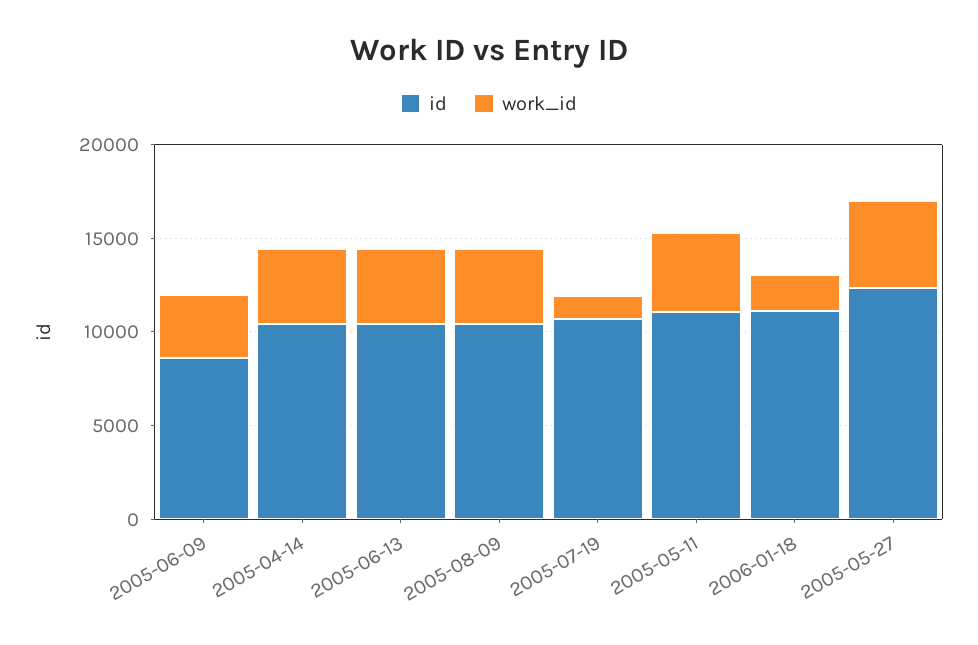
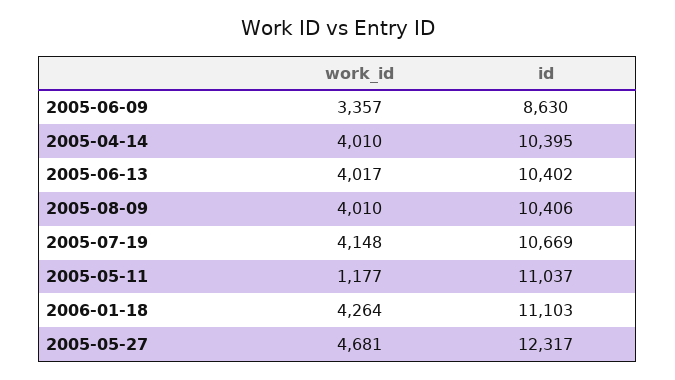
work_id, 2005-07-19: 1000 -> 4148
work_id, 2005-05-11: 4000 -> 1177
work_id, 2006-01-18: 2000 -> 4264

